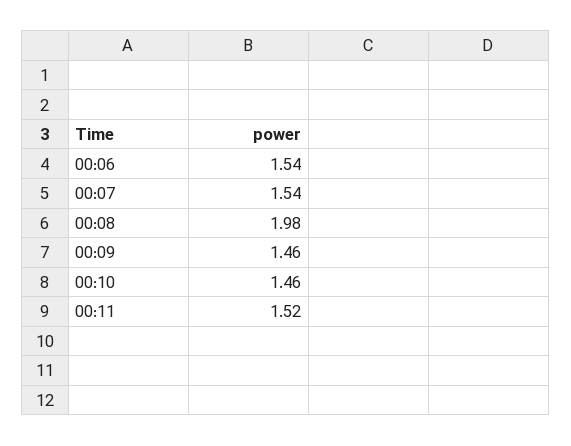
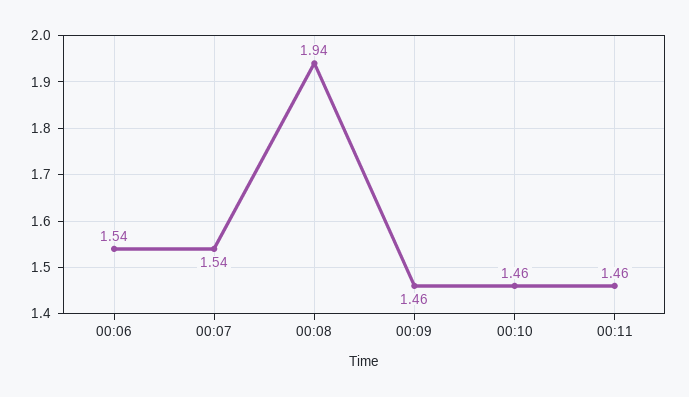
00:08: 1.98 -> 1.94
00:11: 1.52 -> 1.46

